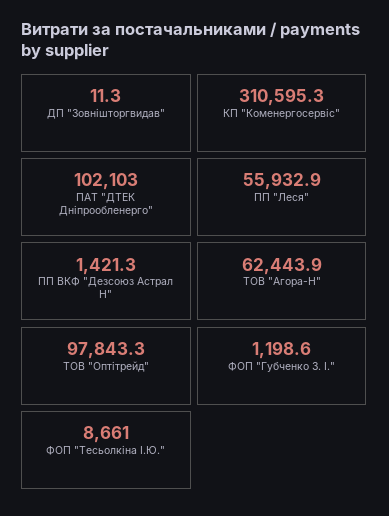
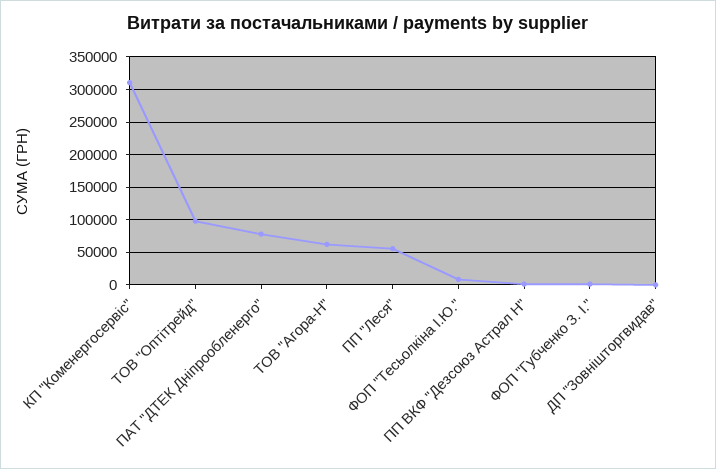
ПАТ "ДТЕК Дніпрообленерго": 102103 -> 80000

